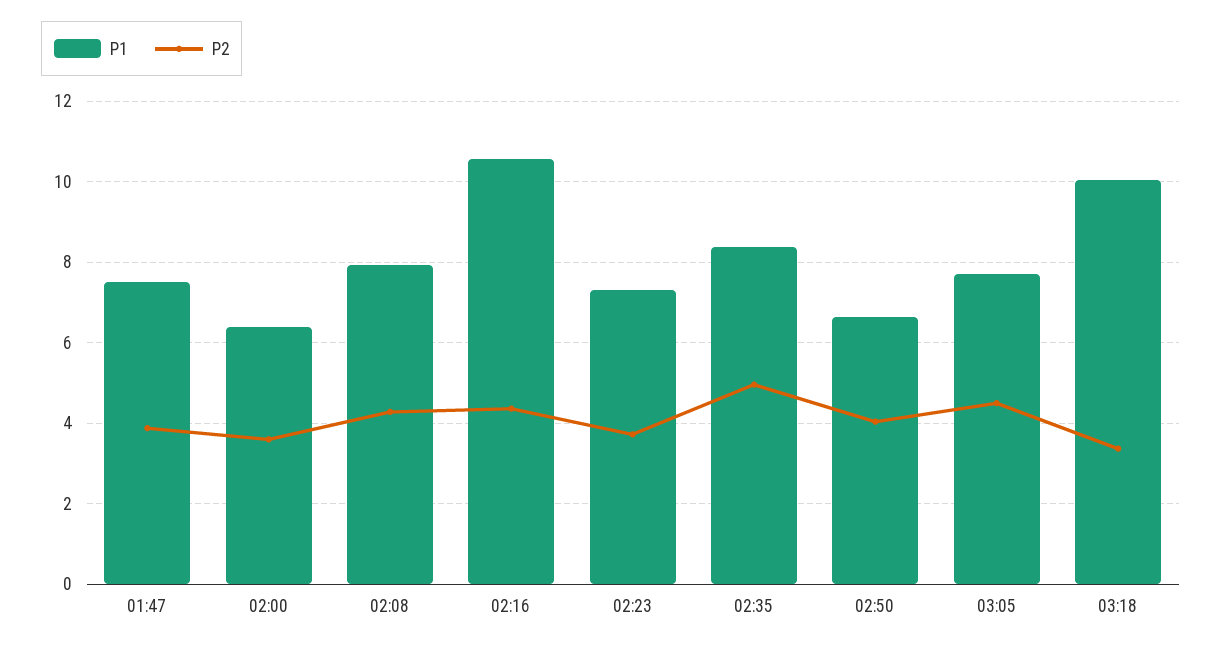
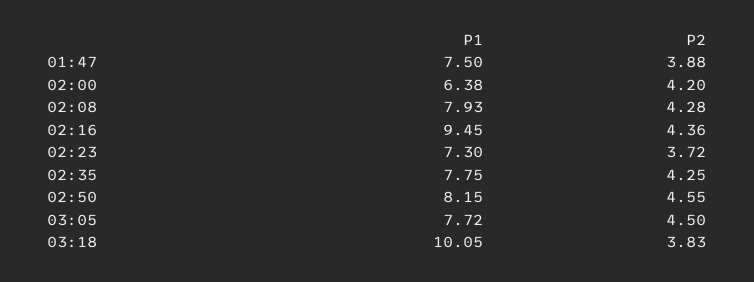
P2, 02:00: 3.6 -> 4.2
P1, 02:16: 10.6 -> 9.45
P1, 02:35: 8.4 -> 7.75
P2, 02:35: 5 -> 4.25
P1, 02:50: 6.6 -> 8.15
P2, 02:50: 4 -> 4.55
P2, 03:18: 3.4 -> 3.83

